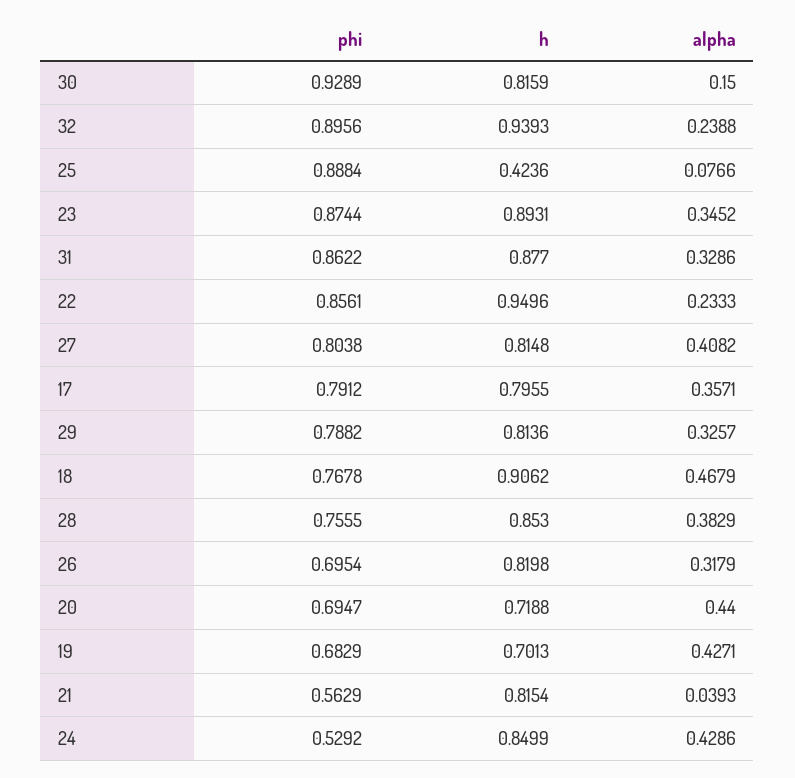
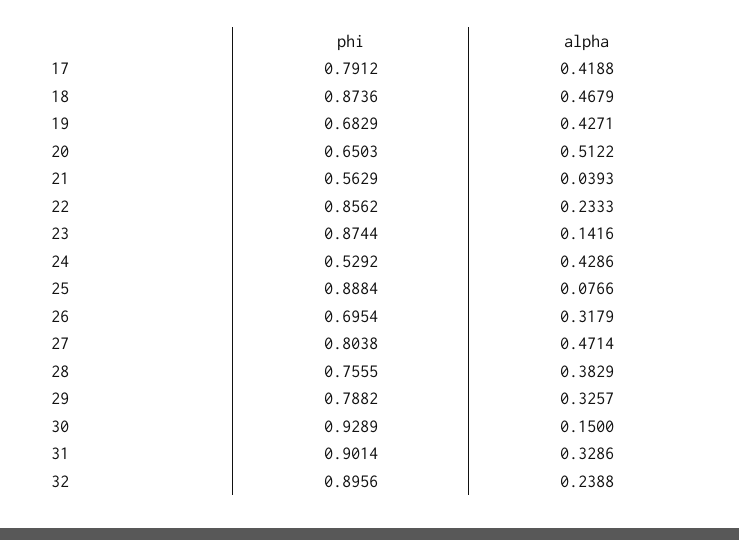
h, 30: 0.8159 -> none
h, 32: 0.9393 -> none
h, 25: 0.4236 -> none
h, 23: 0.8931 -> none
alpha, 23: 0.3452 -> 0.1416
phi, 31: 0.8622 -> 0.9014
h, 31: 0.877 -> none
phi, 22: 0.8561 -> 0.8562
h, 22: 0.9496 -> none
h, 27: 0.8148 -> none
alpha, 27: 0.4082 -> 0.4714
h, 17: 0.7955 -> none
alpha, 17: 0.3571 -> 0.4188
h, 29: 0.8136 -> none
phi, 18: 0.7678 -> 0.8736
h, 18: 0.9062 -> none
h, 28: 0.853 -> none
h, 26: 0.8198 -> none
phi, 20: 0.6947 -> 0.6503
h, 20: 0.7188 -> none
alpha, 20: 0.44 -> 0.5122
h, 19: 0.7013 -> none
h, 21: 0.8154 -> none
h, 24: 0.8499 -> none

